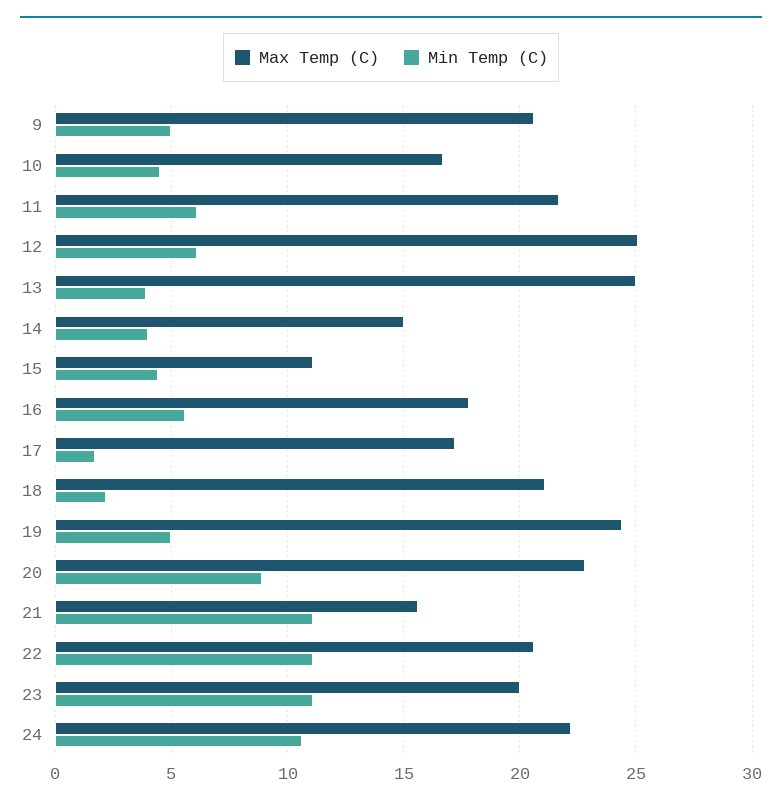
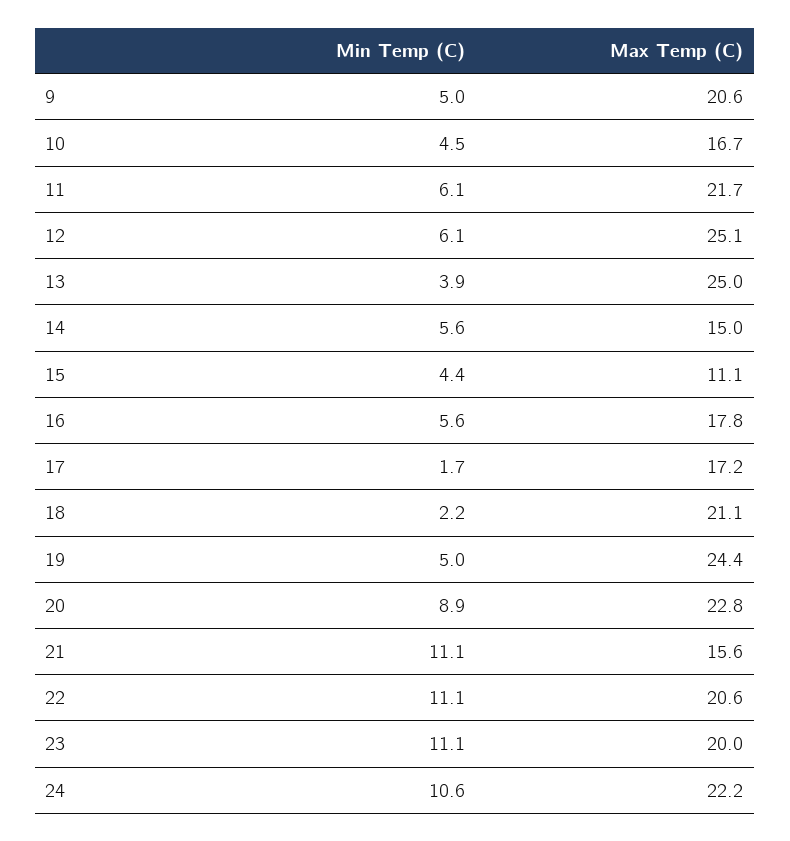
Min Temp (C), 14: 4 -> 5.6

